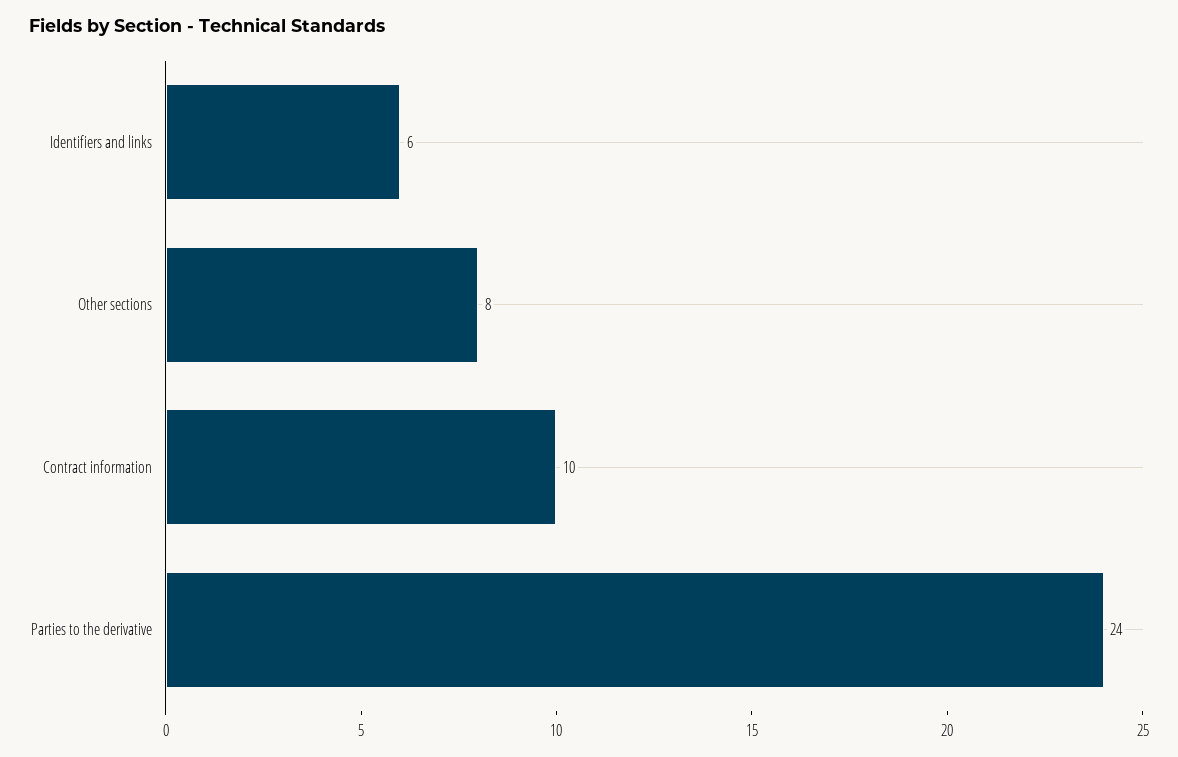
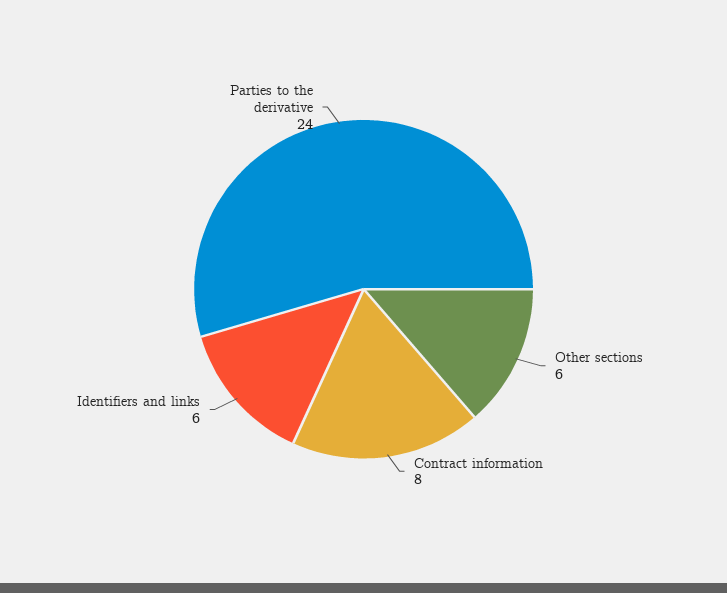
Other sections: 8 -> 6
Contract information: 10 -> 8

